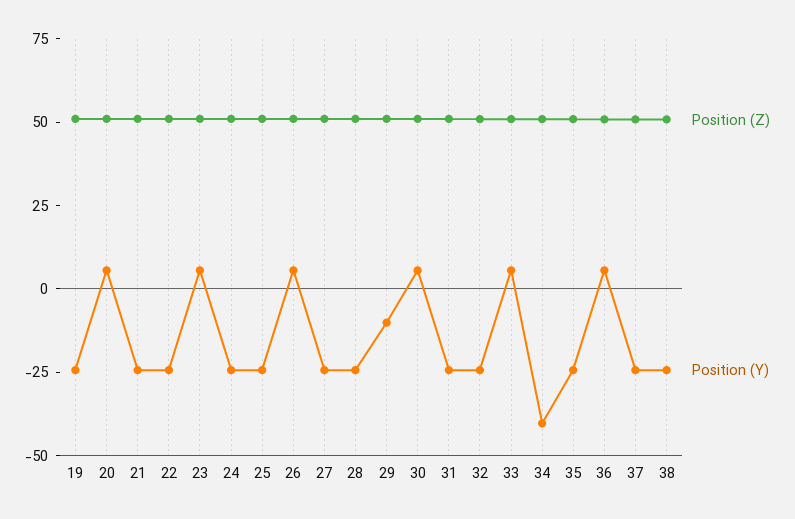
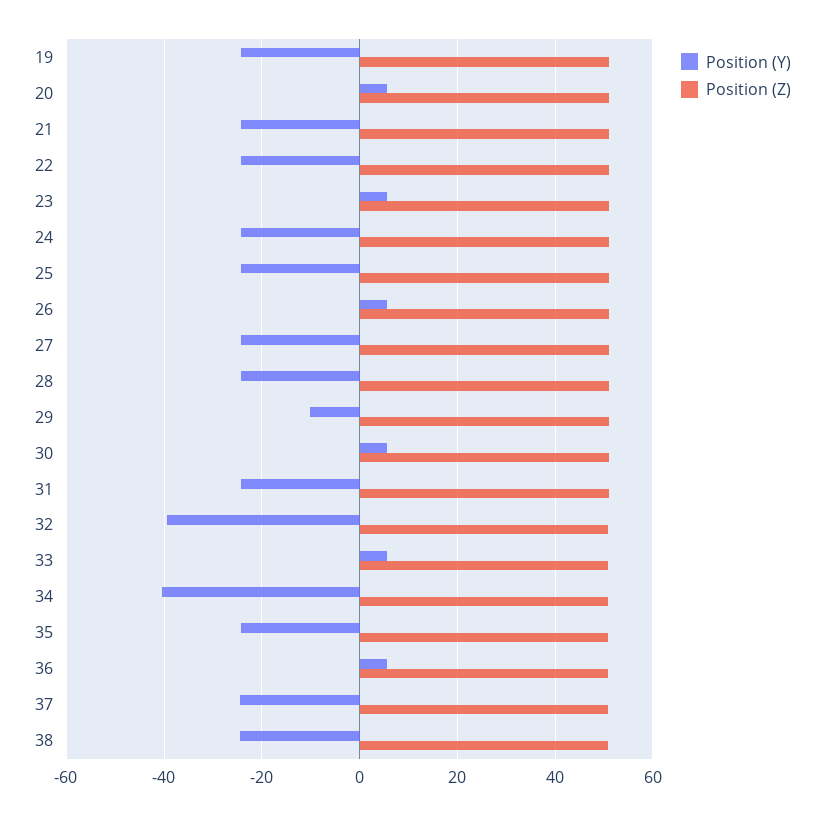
Position (Y), 32: -25 -> -40

